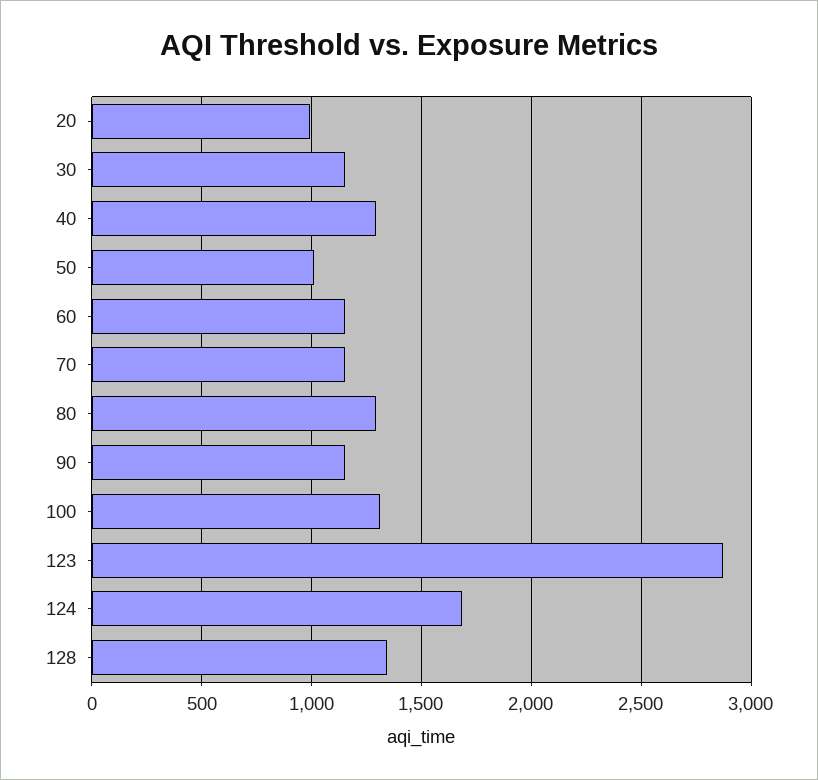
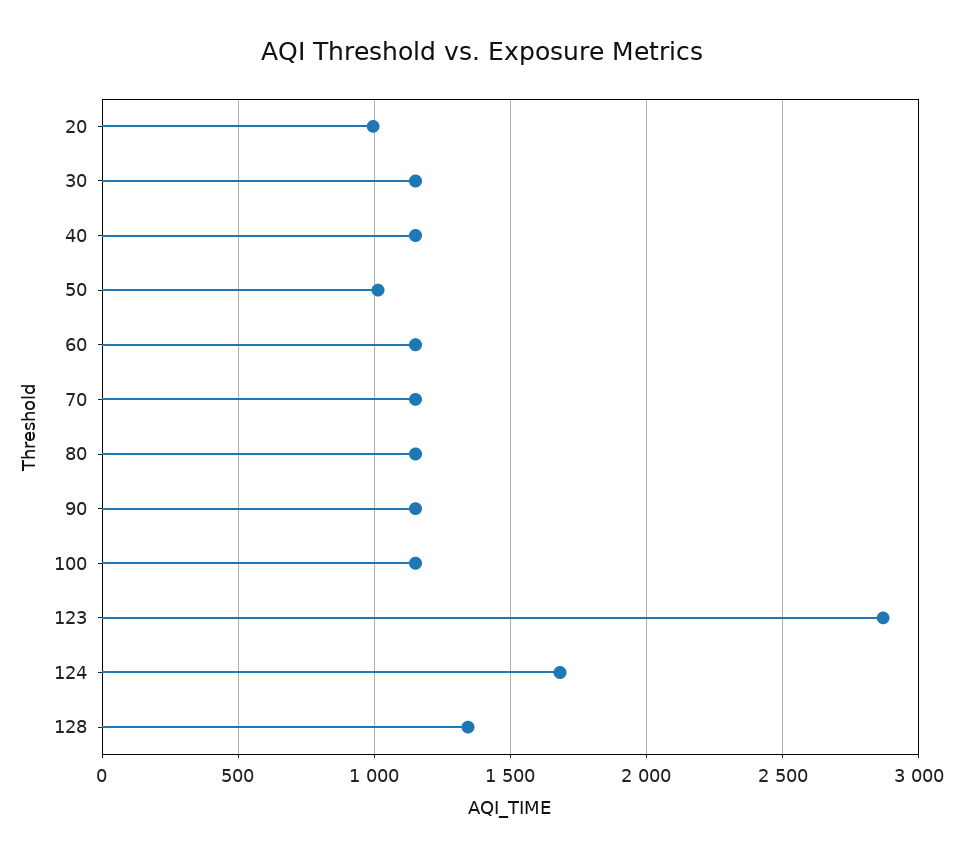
40: 1300 -> 1150
80: 1300 -> 1150
100: 1300 -> 1150

